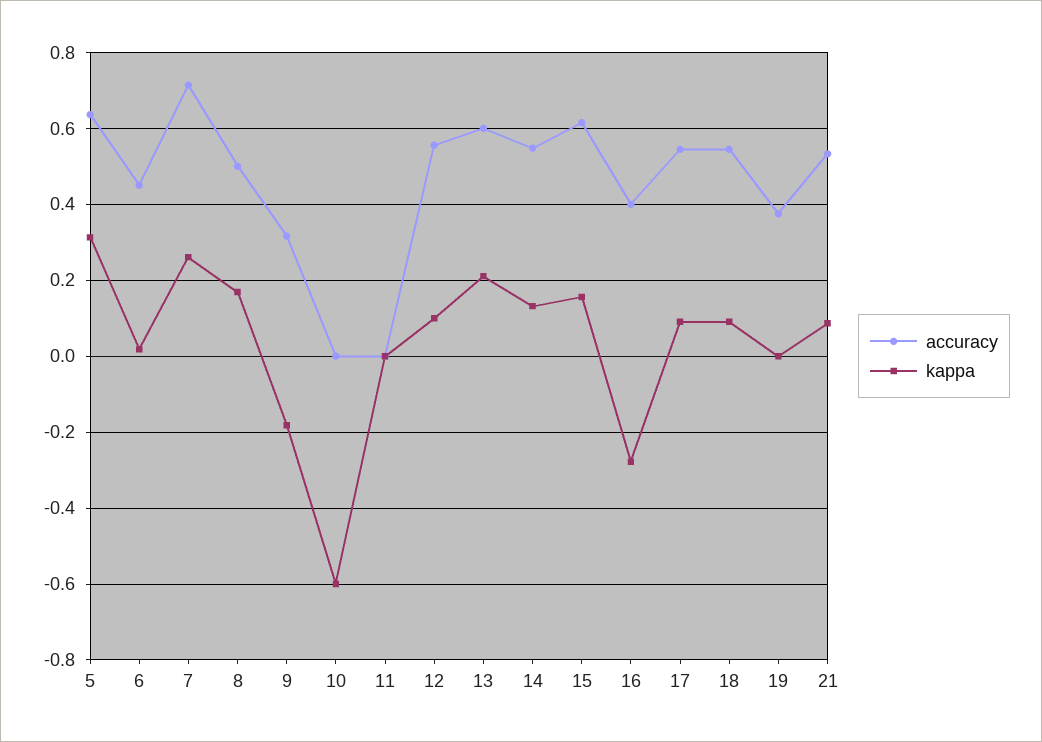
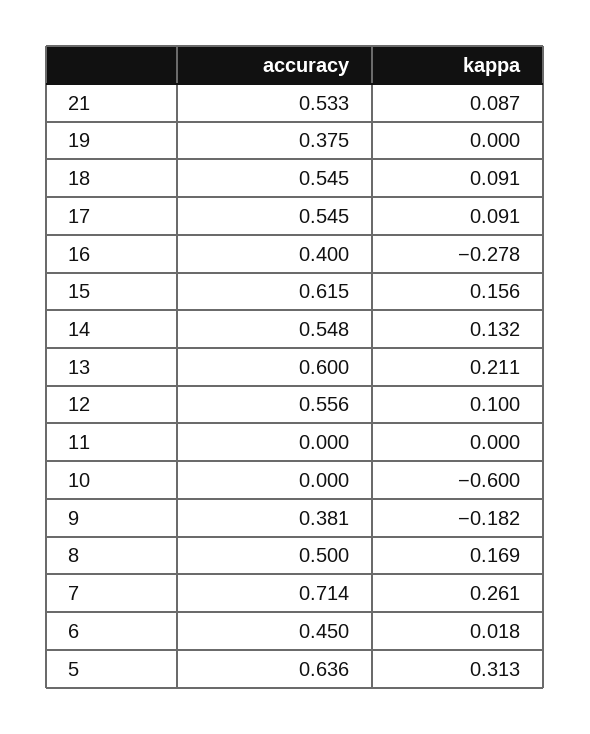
accuracy, 9: 0.32 -> 0.381

